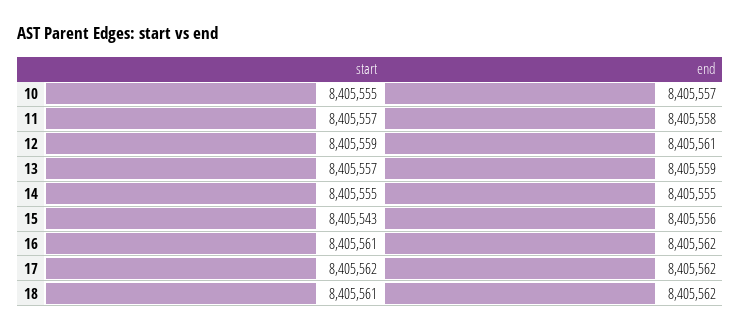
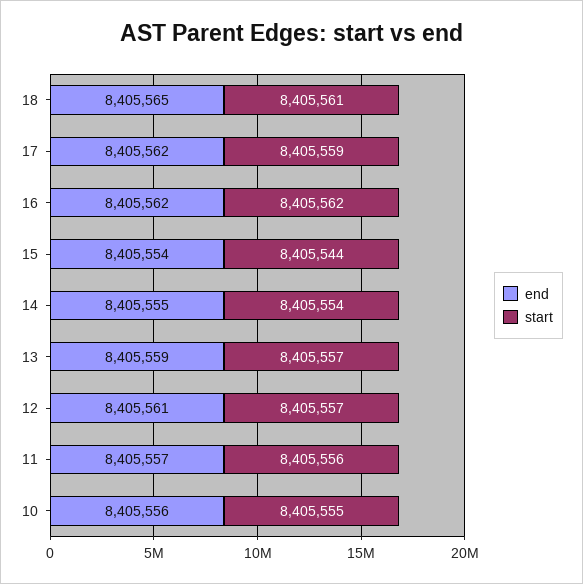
end, 10: 8405557 -> 8405556
start, 11: 8405557 -> 8405556
end, 11: 8405558 -> 8405557
start, 12: 8405559 -> 8405557
start, 14: 8405555 -> 8405554
start, 15: 8405543 -> 8405544
end, 15: 8405556 -> 8405554
start, 16: 8405561 -> 8405562
start, 17: 8405562 -> 8405559
end, 18: 8405562 -> 8405565

